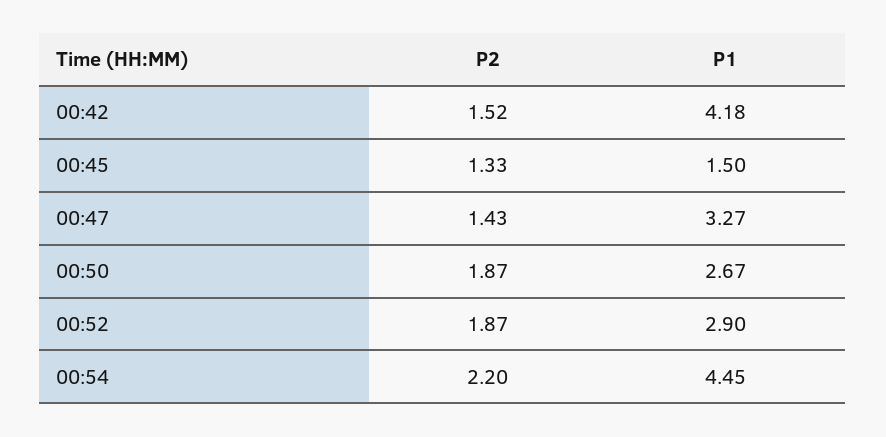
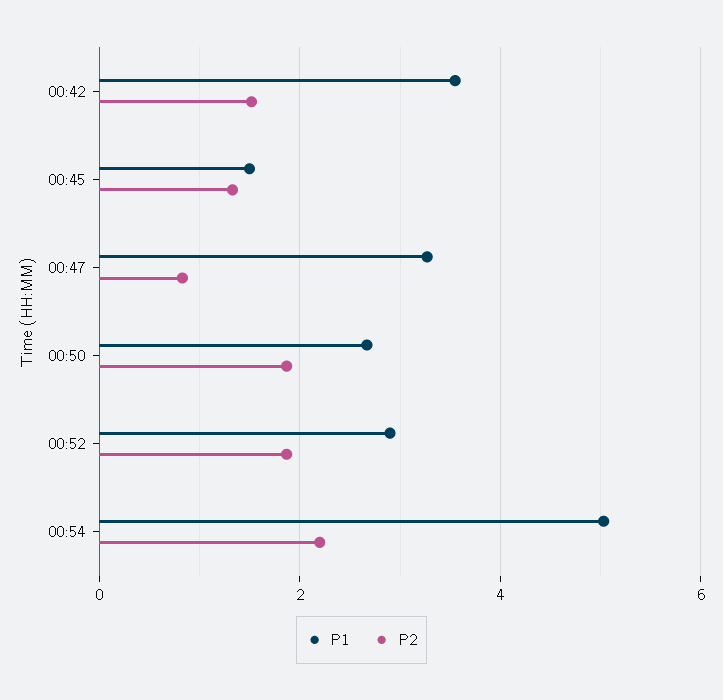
P1, 00:42: 4.18 -> 3.6
P2, 00:47: 1.43 -> 0.8
P1, 00:54: 4.45 -> 5

